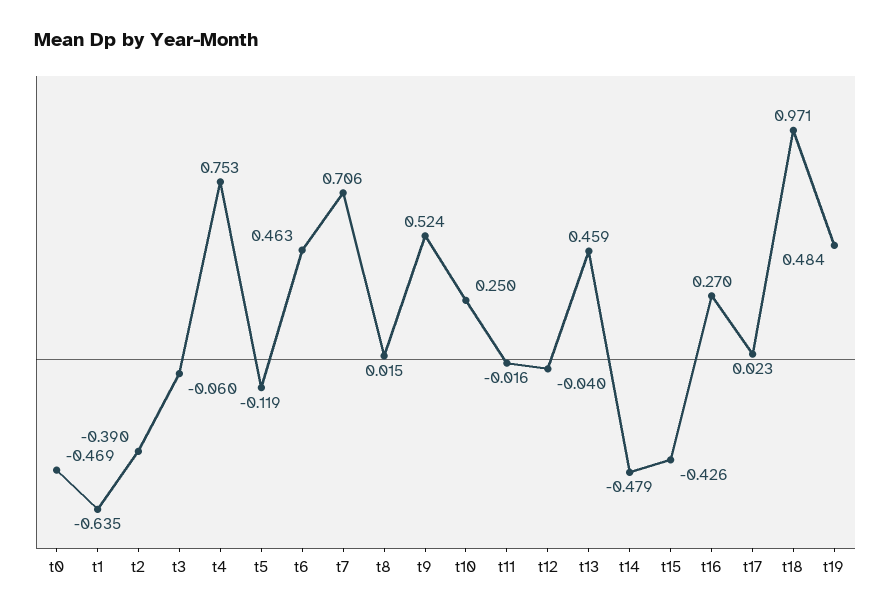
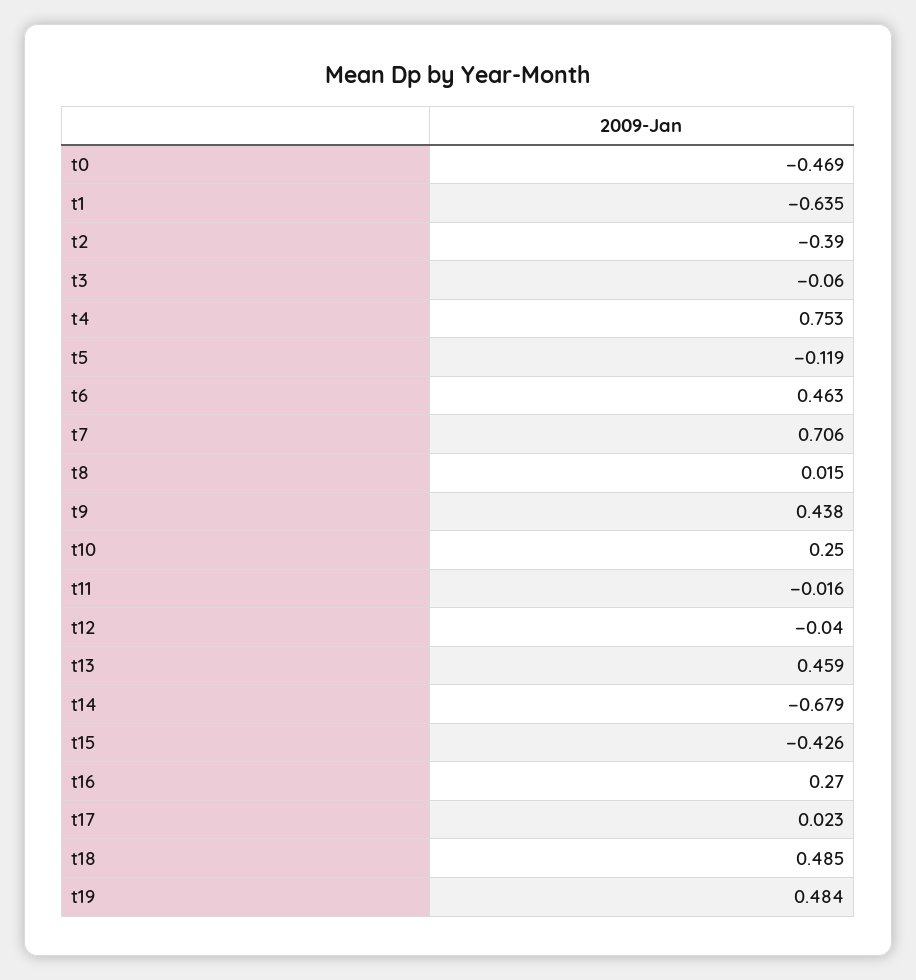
t9: 0.524 -> 0.438
t14: -0.479 -> -0.679
t18: 0.971 -> 0.485

